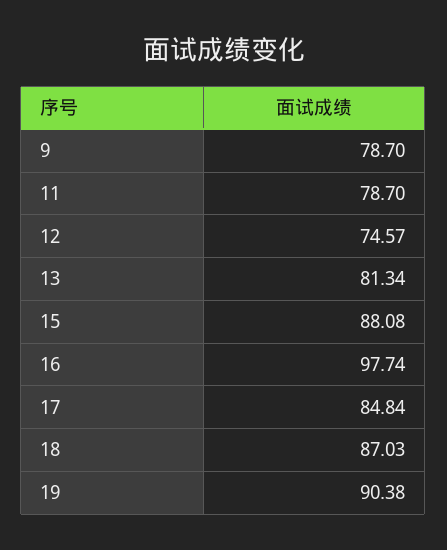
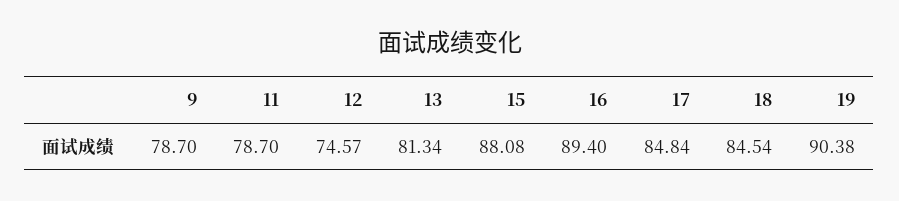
16: 97.74 -> 89.4
18: 87.03 -> 84.54

